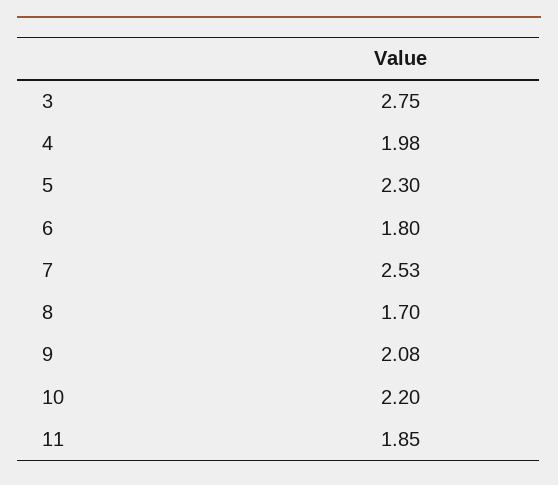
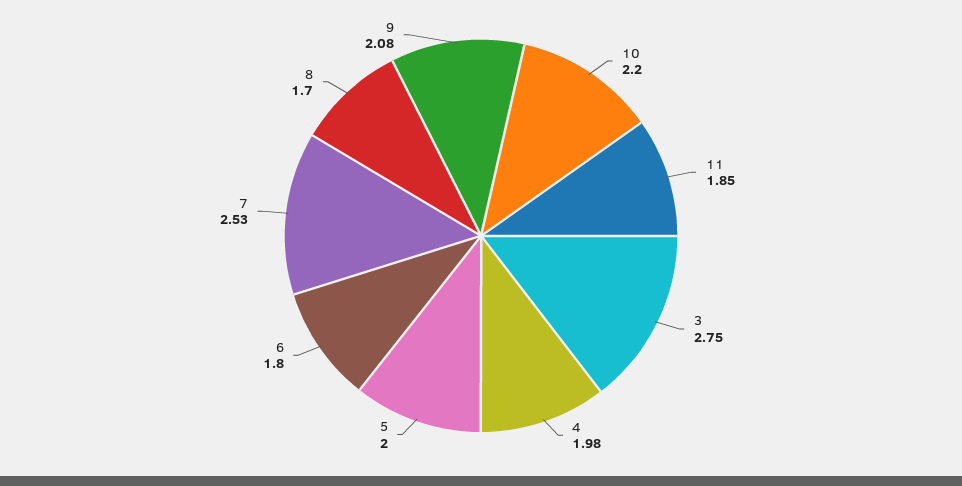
5: 2.3 -> 2

